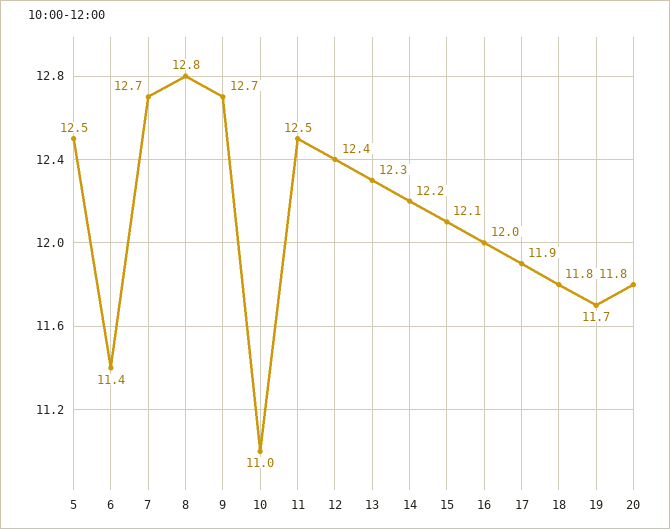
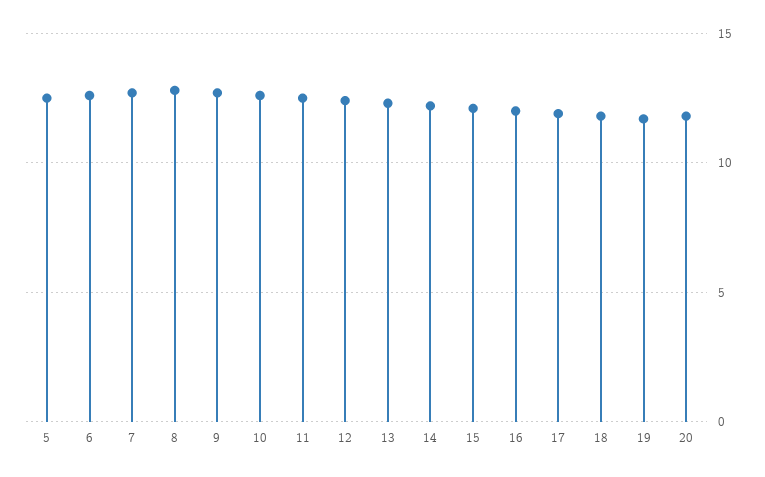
6: 11.4 -> 12.5
10: 11 -> 12.5

